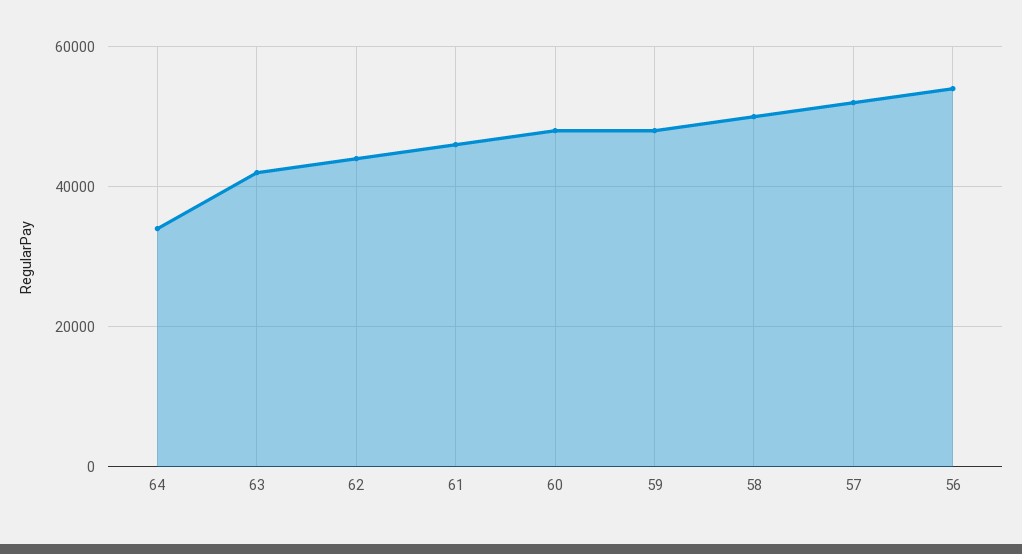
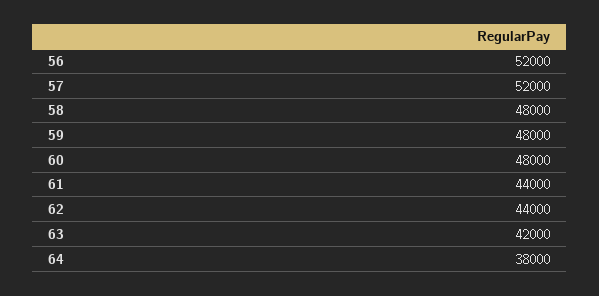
64: 34000 -> 38000
61: 46000 -> 44000
58: 50000 -> 48000
56: 54000 -> 52000

